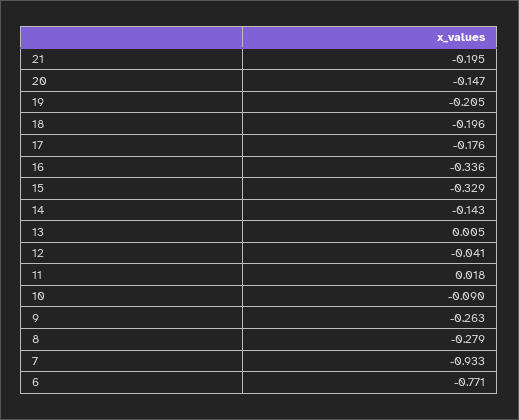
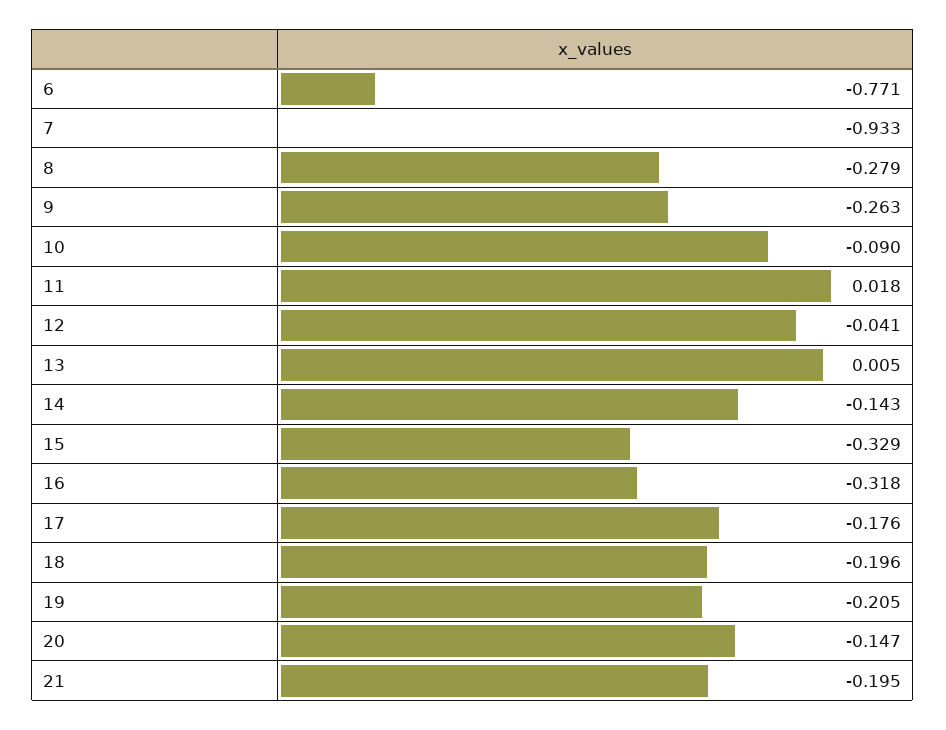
16: -0.336 -> -0.318

